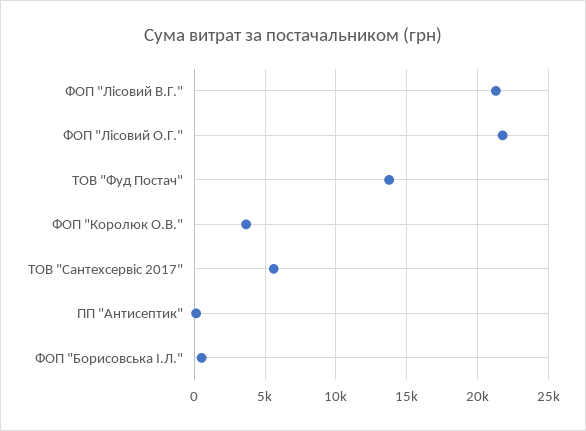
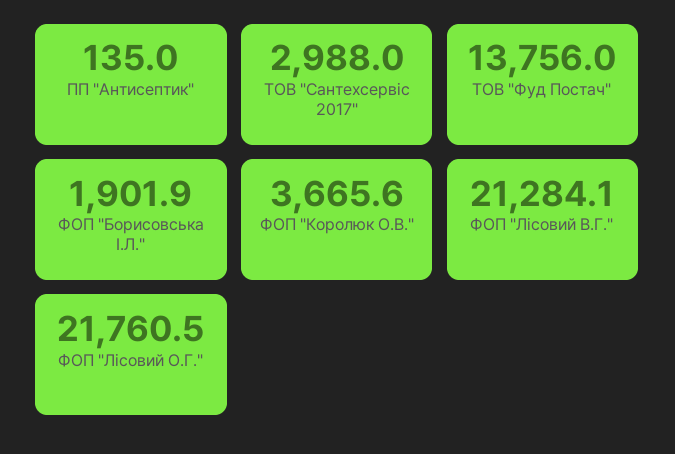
ТОВ "Сантехсервіс 2017": 5500 -> 2988
ФОП "Борисовська І.Л.": 500 -> 1901.9

